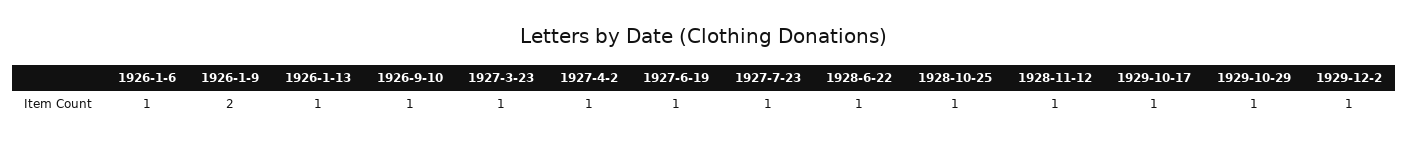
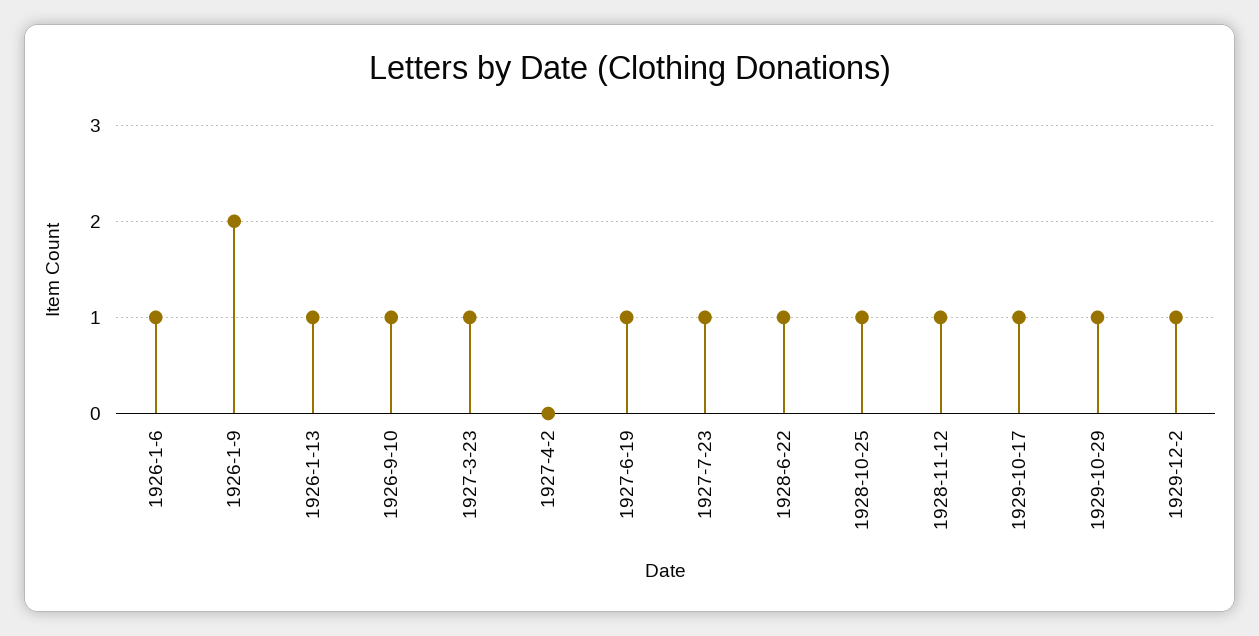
1927-4-2: 1 -> 0

